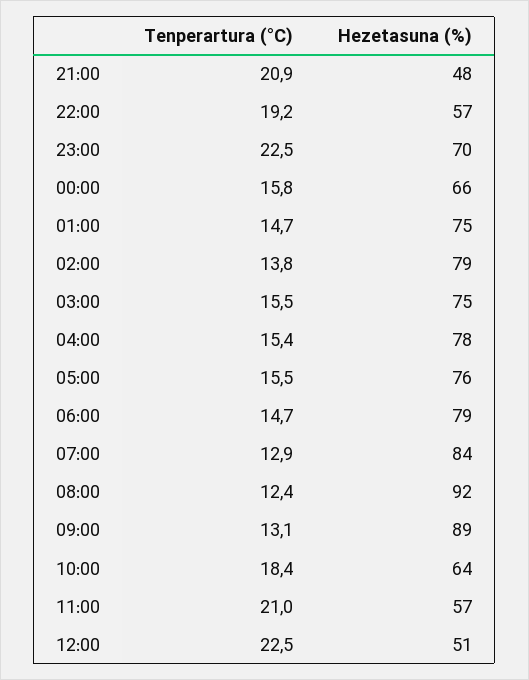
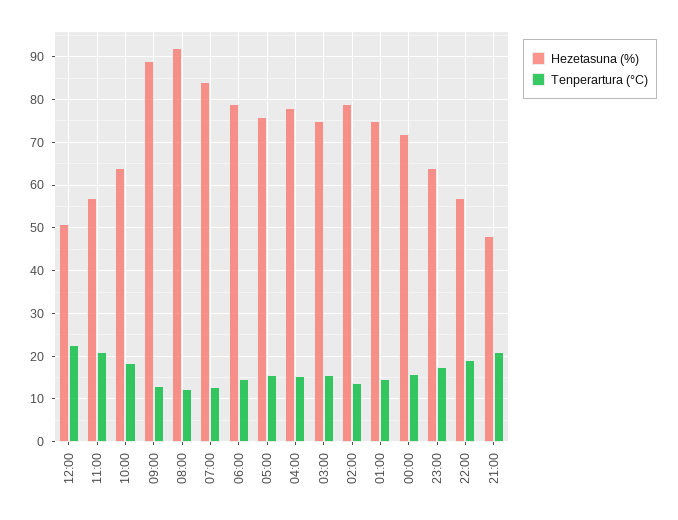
Tenperartura (°C), 23:00: 22.5 -> 18
Hezetasuna (%), 23:00: 70 -> 64
Hezetasuna (%), 00:00: 66 -> 72

